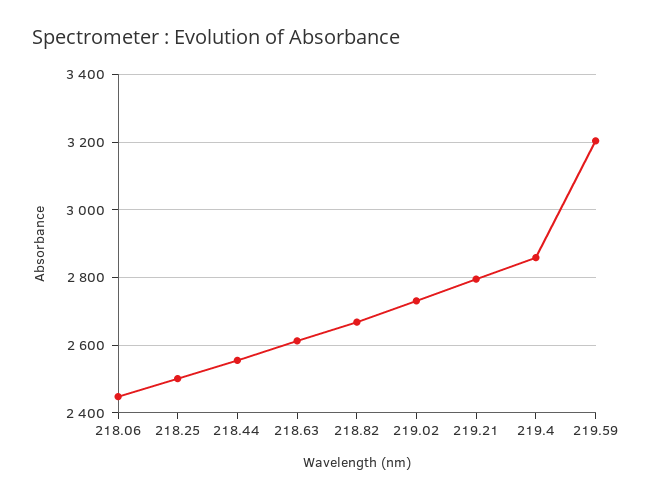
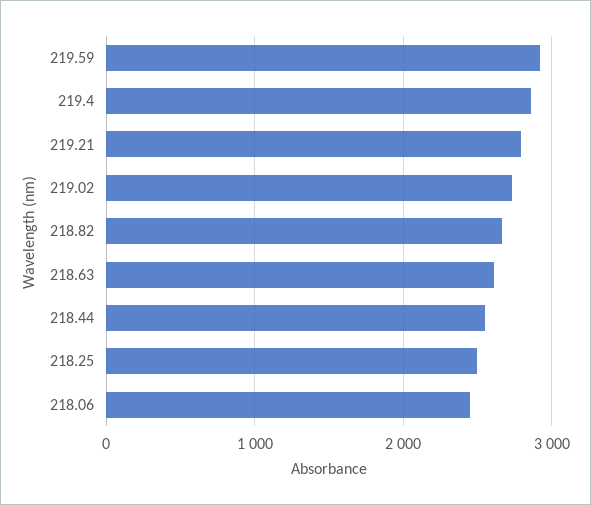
219.59: 3200 -> 2900

